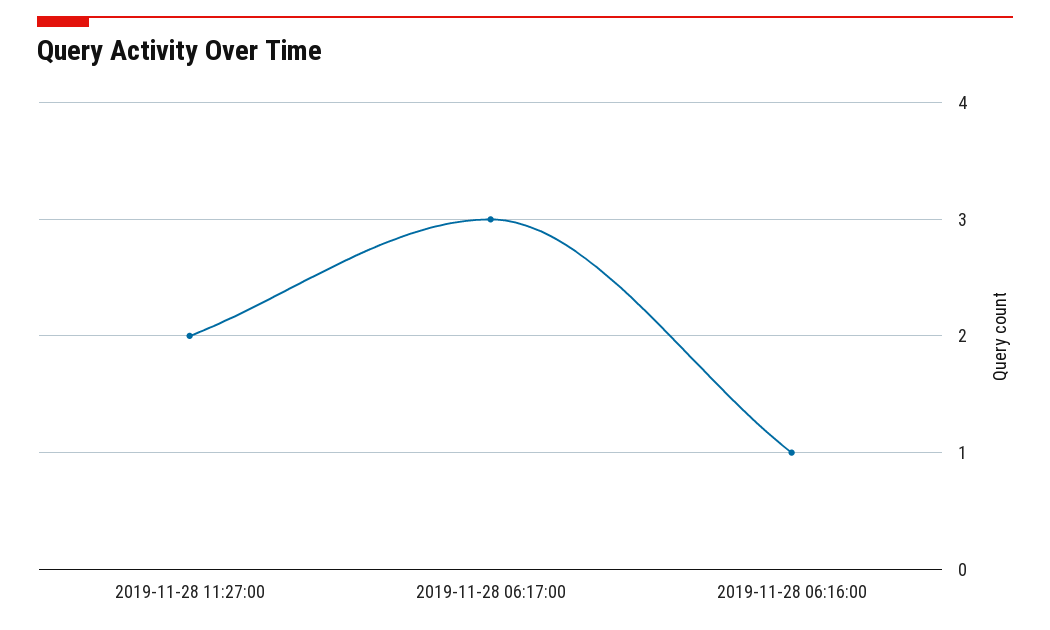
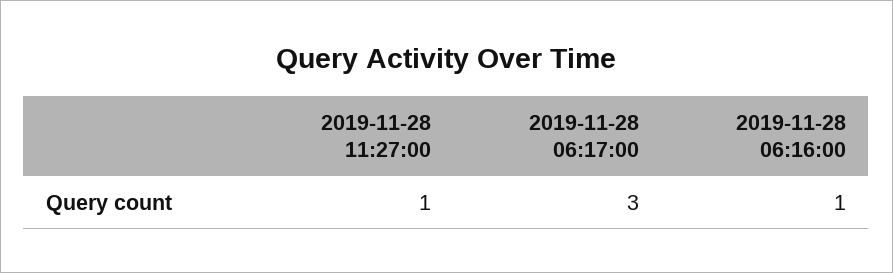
2019-11-28 11:27:00: 2 -> 1

